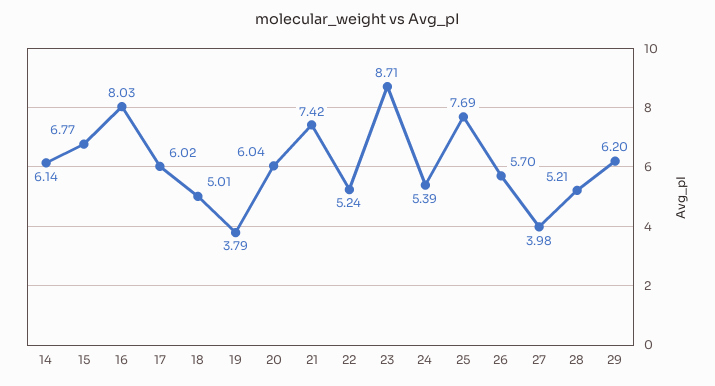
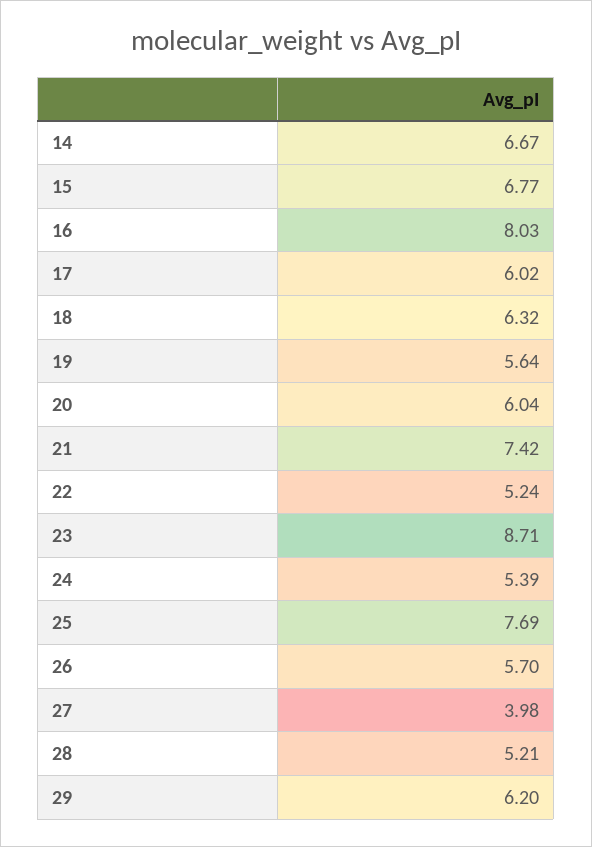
14: 6.14 -> 6.67
18: 5.01 -> 6.32
19: 3.79 -> 5.64

